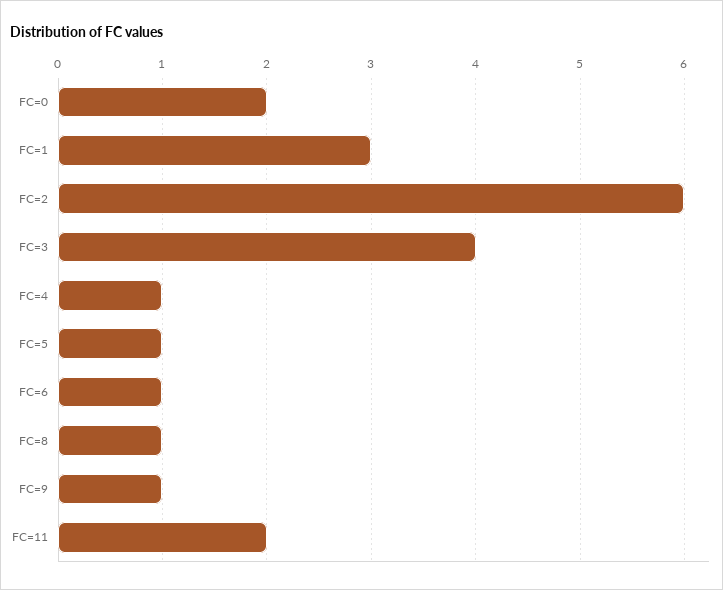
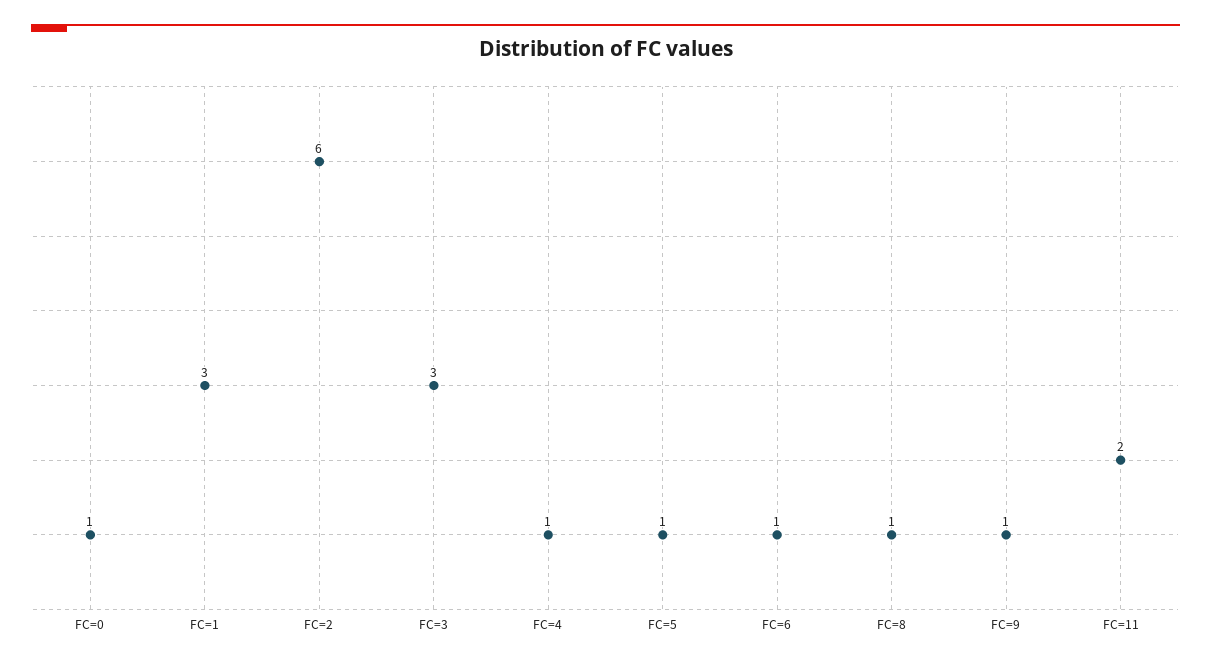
FC=0: 2 -> 1
FC=3: 4 -> 3

